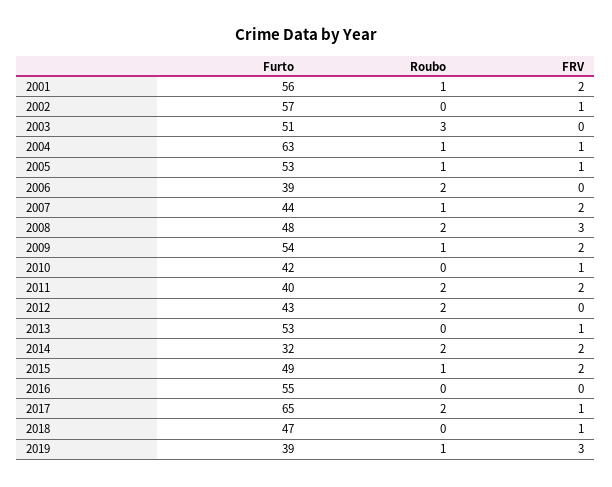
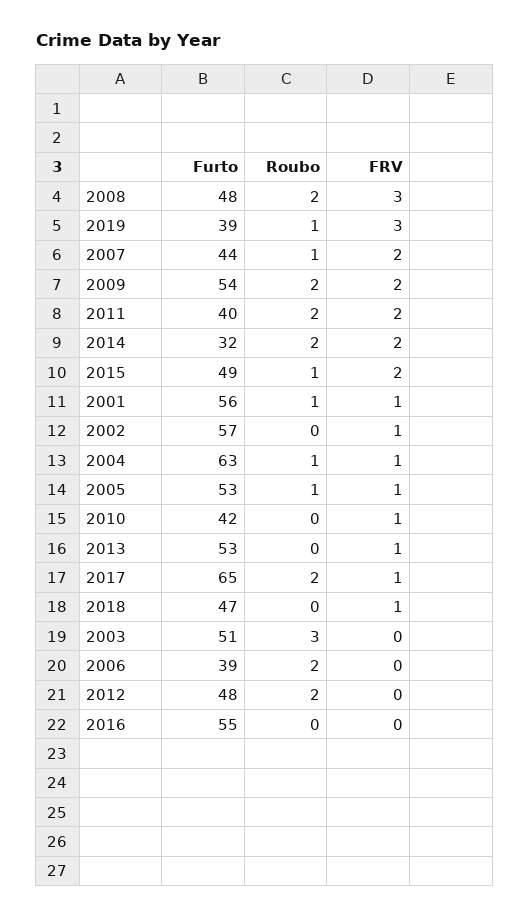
FRV, 2001: 2 -> 1
Roubo, 2009: 1 -> 2
Furto, 2012: 43 -> 48

